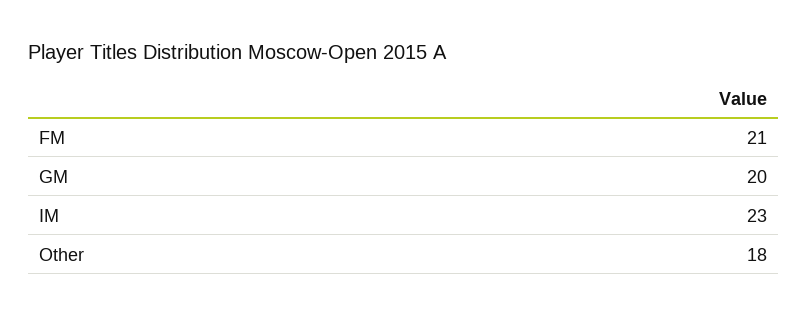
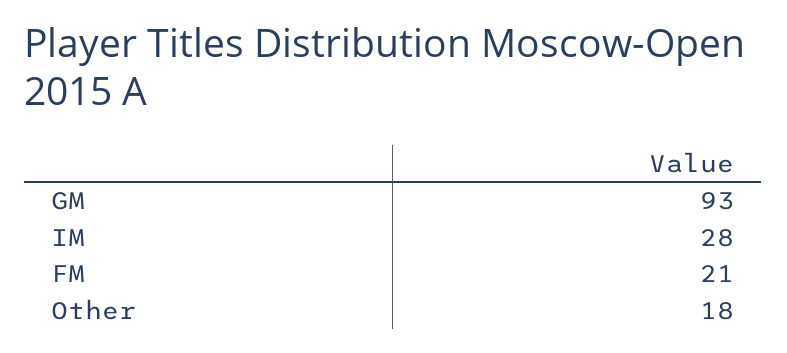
GM: 20 -> 93
IM: 23 -> 28

